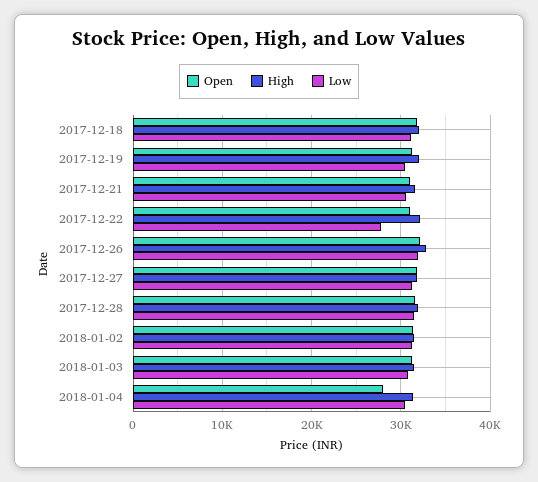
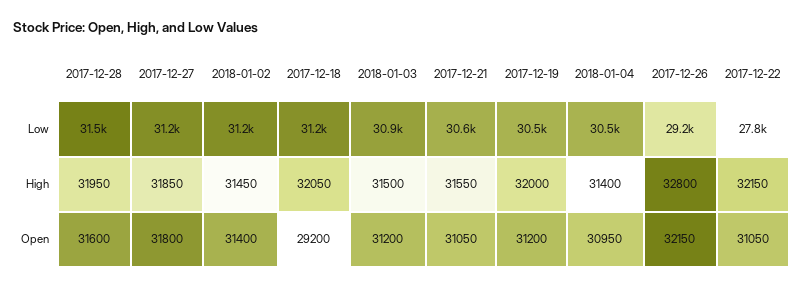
Open, 2017-12-18: 32000 -> 29200
Low, 2017-12-26: 32000 -> 29200
Open, 2018-01-04: 28000 -> 30950

